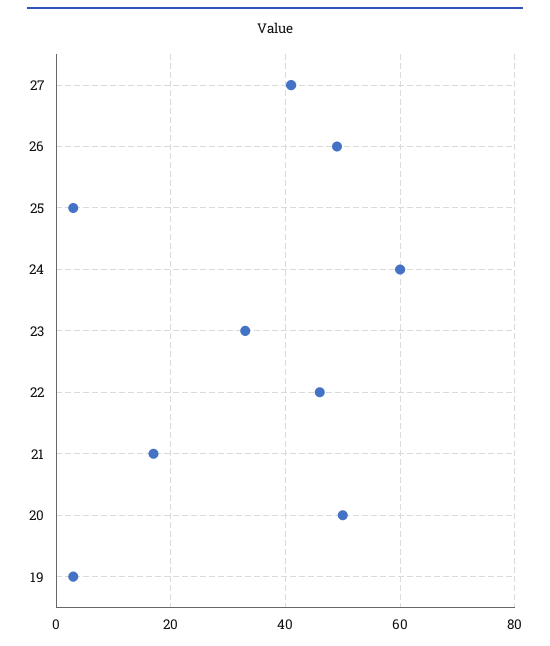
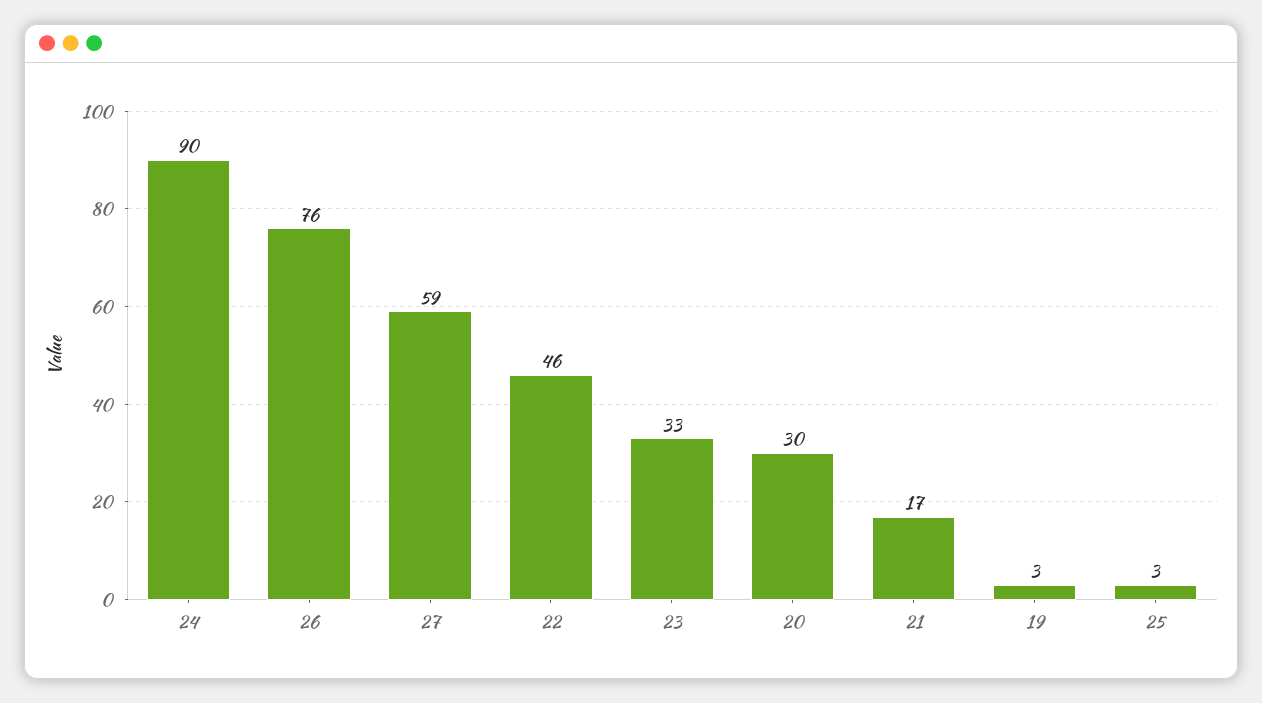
27: 40 -> 59
26: 50 -> 76
24: 60 -> 90
20: 50 -> 30

